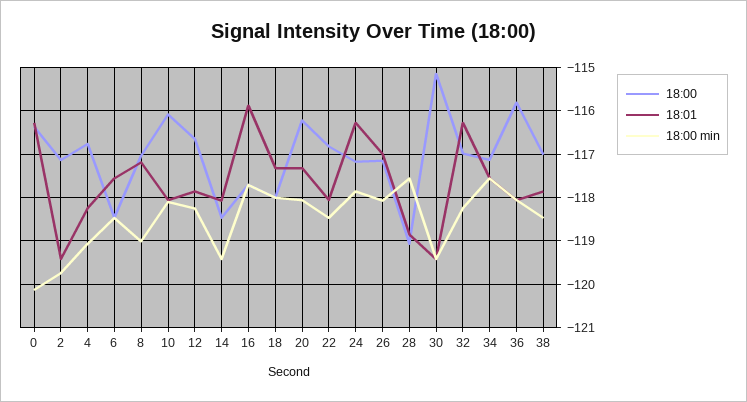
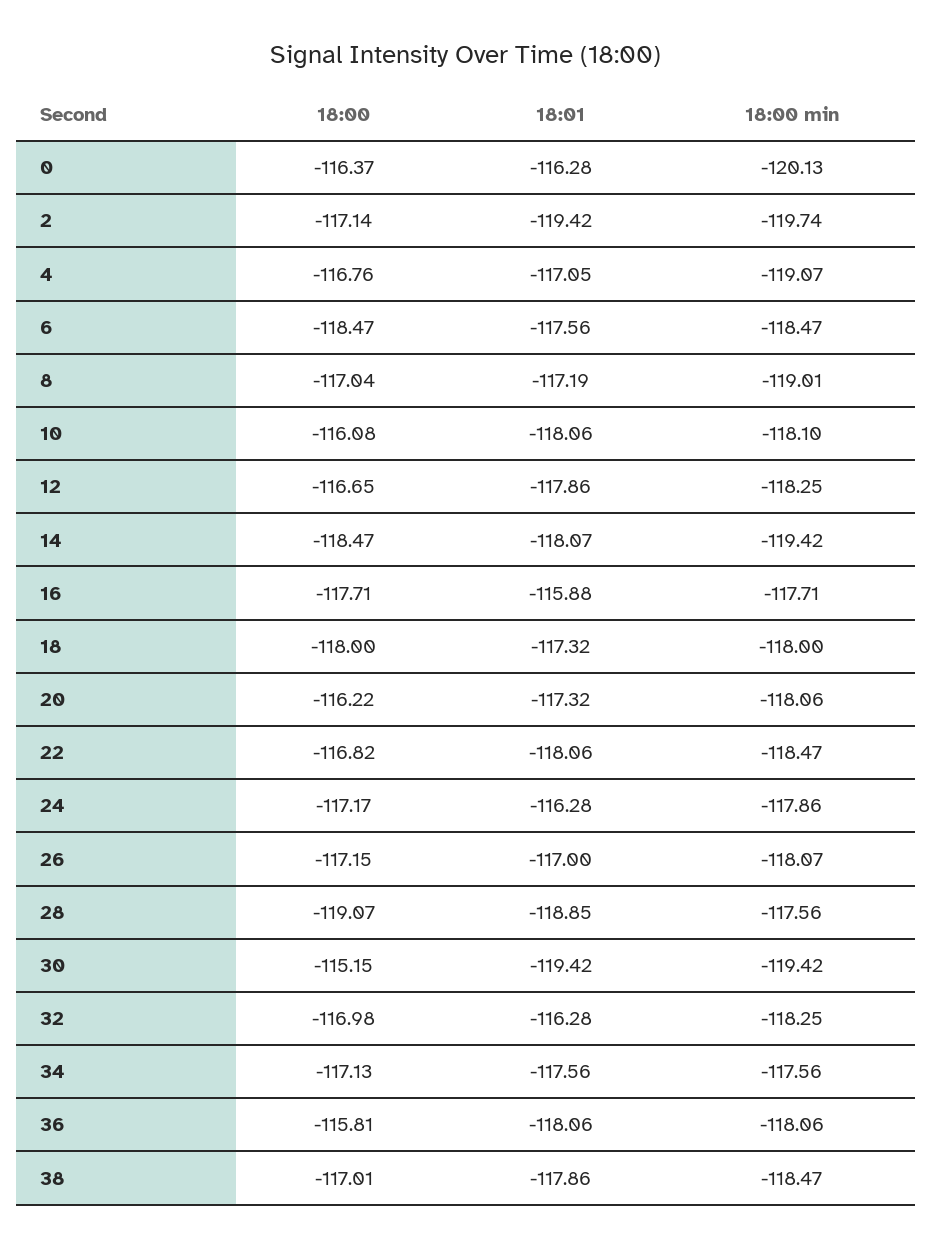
18:01, 4: -118.2 -> -117.05

